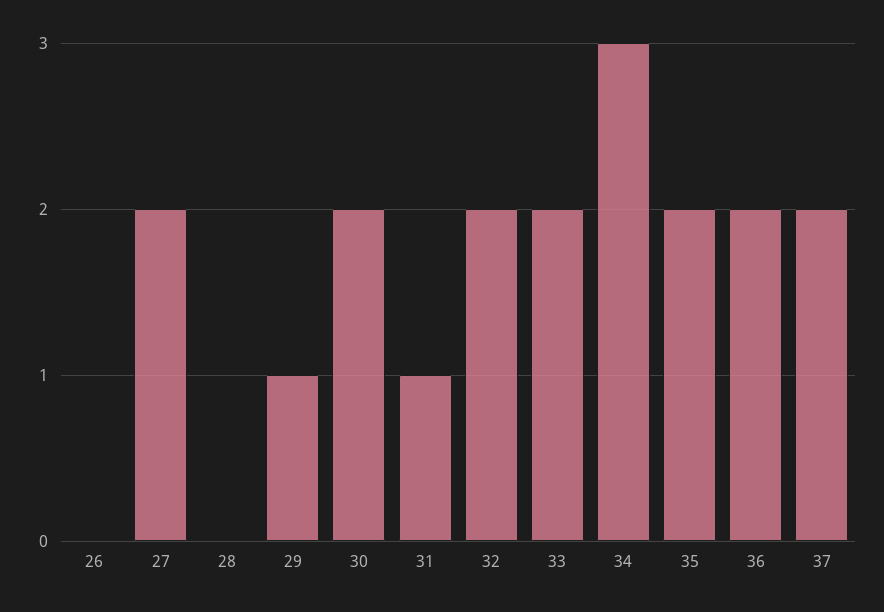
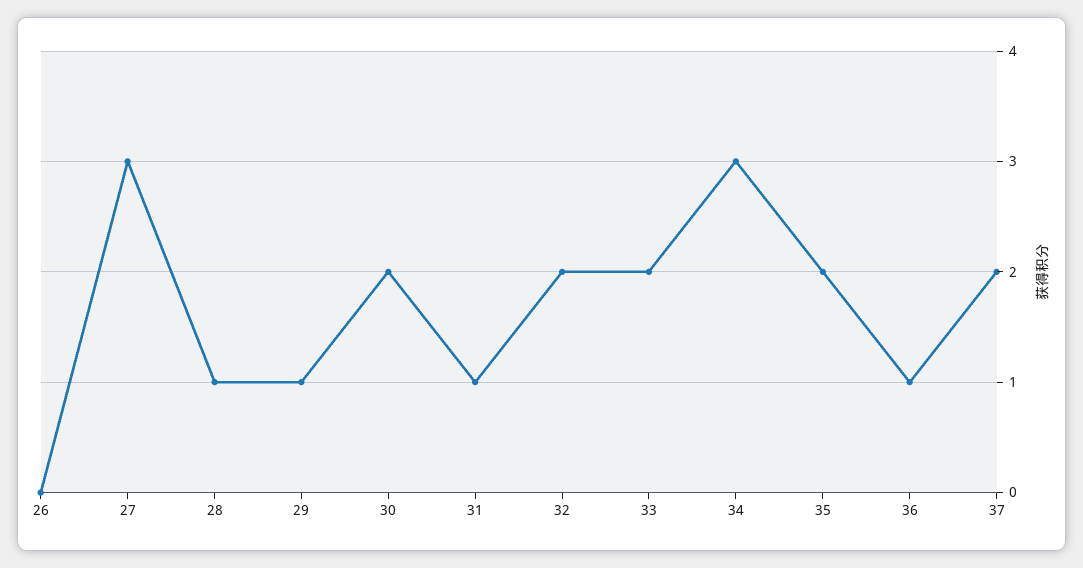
27: 2 -> 3
28: 0 -> 1
36: 2 -> 1

